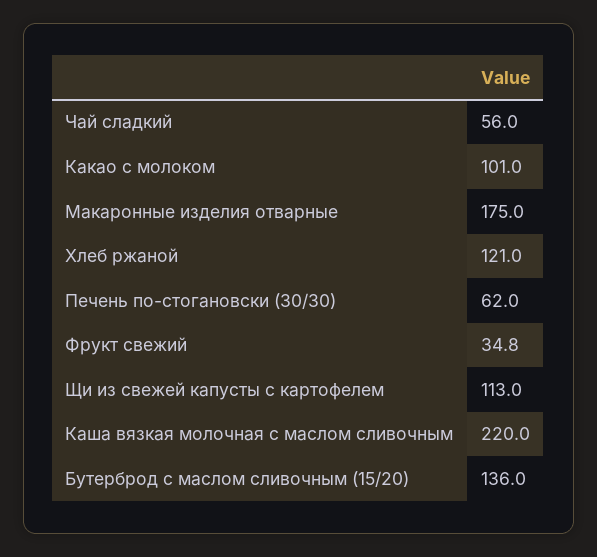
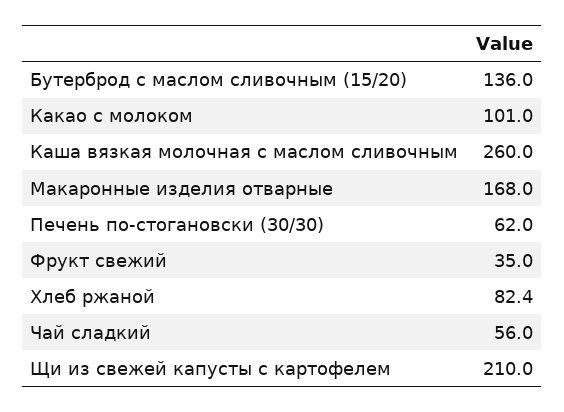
Макаронные изделия отварные: 175 -> 168
Хлеб ржаной: 121 -> 82.4
Фрукт свежий: 34.8 -> 35
Щи из свежей капусты с картофелем: 113 -> 210
Каша вязкая молочная с маслом сливочным: 220 -> 260

